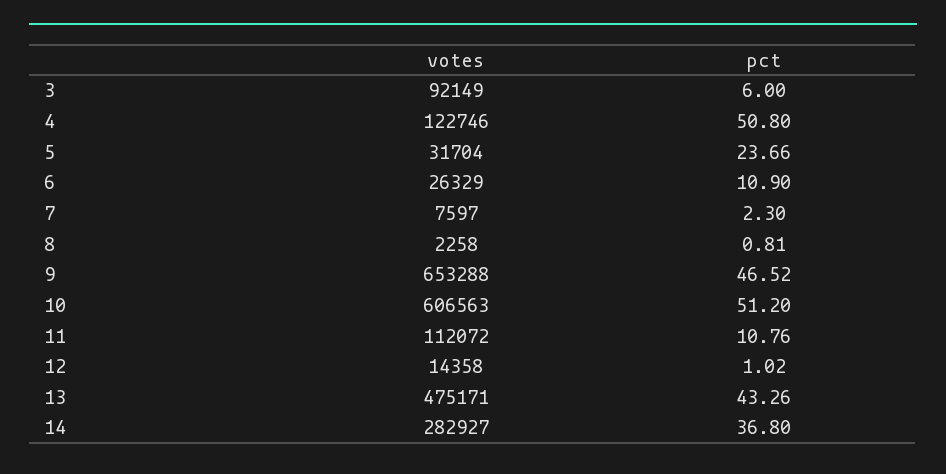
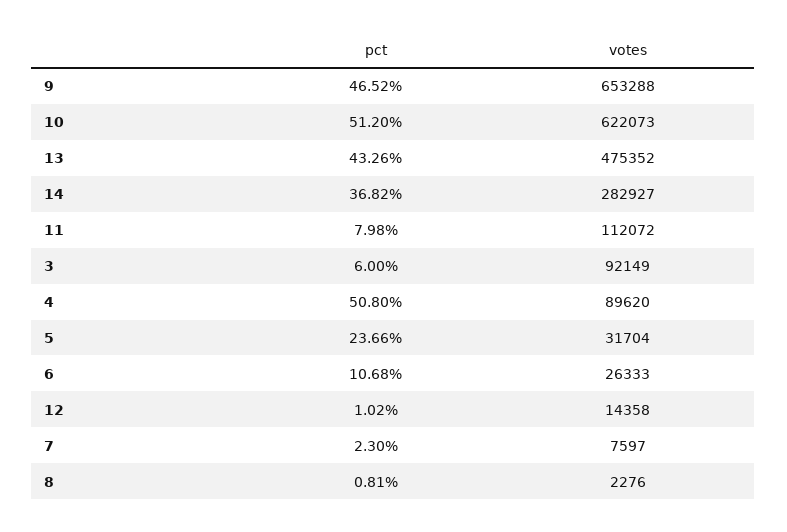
votes, 4: 122746 -> 89620
votes, 6: 26329 -> 26333
pct, 6: 10.9 -> 10.68
votes, 8: 2258 -> 2276
votes, 10: 606563 -> 622073
pct, 11: 10.76 -> 7.98
votes, 13: 475171 -> 475352
pct, 14: 36.8 -> 36.82

